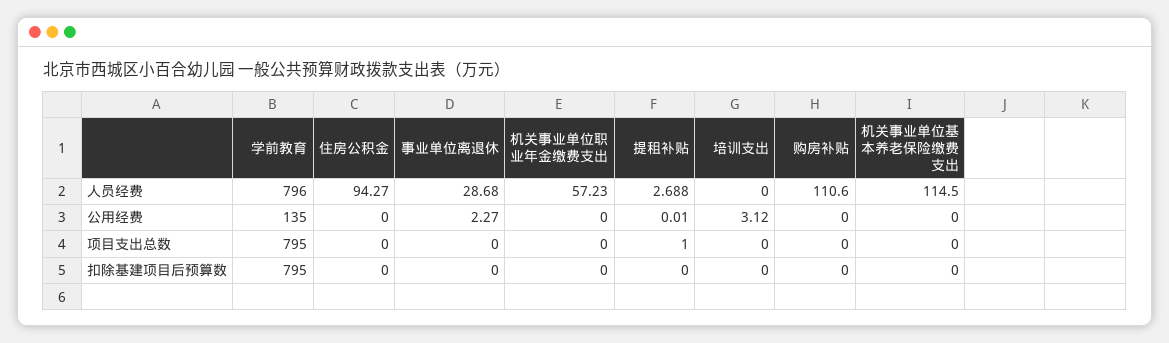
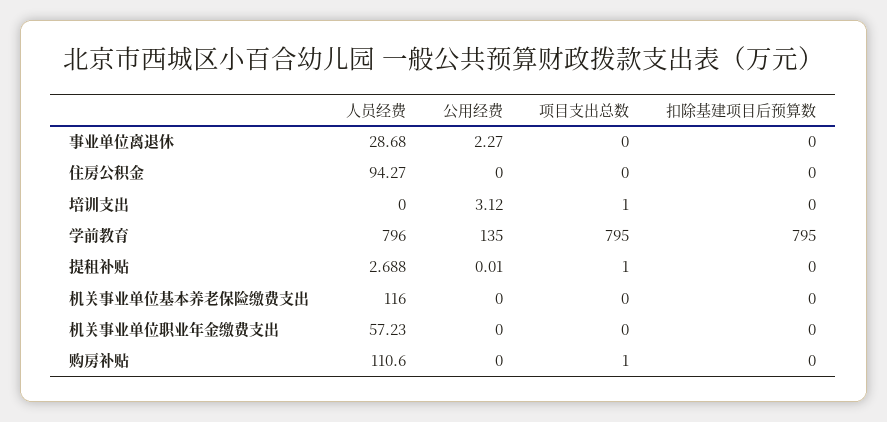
机关事业单位基本养老保险缴费支出, 人员经费: 114.5 -> 116
培训支出, 项目支出总数: 0 -> 1
购房补贴, 项目支出总数: 0 -> 1

